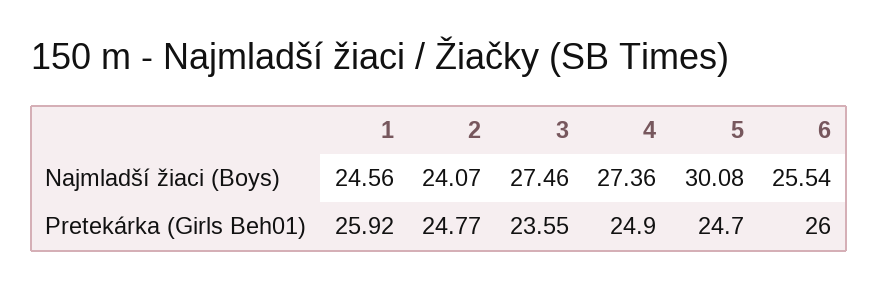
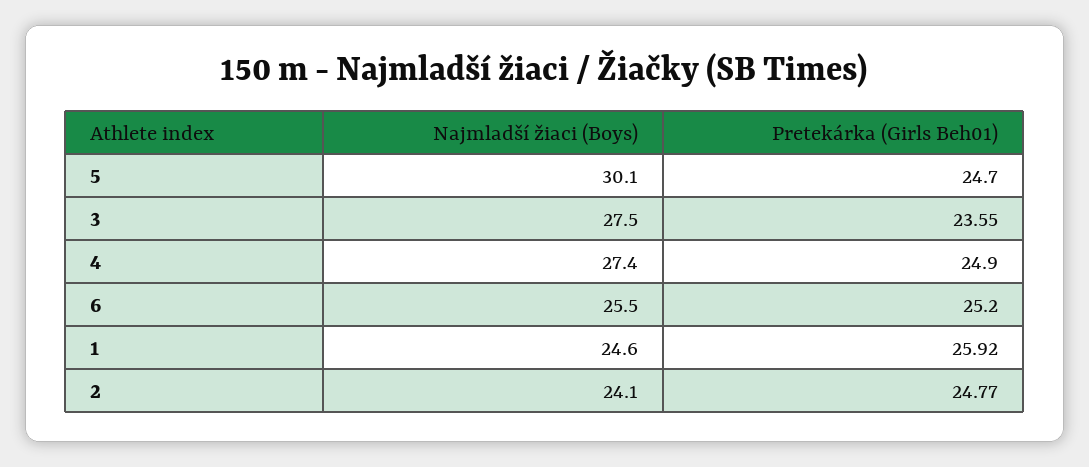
6, Pretekárka (Girls Beh01): 26 -> 25.2

